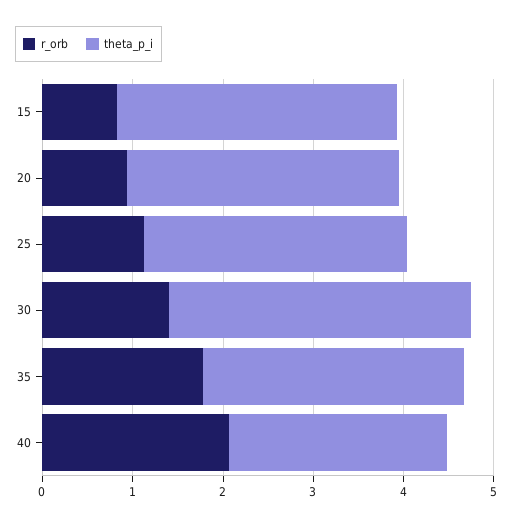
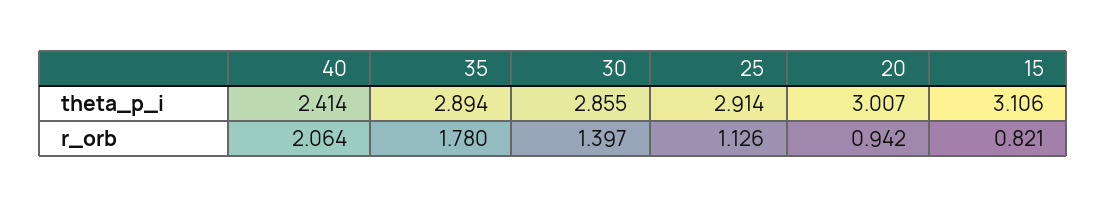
theta_p_i, 30: 3.4 -> 2.855

